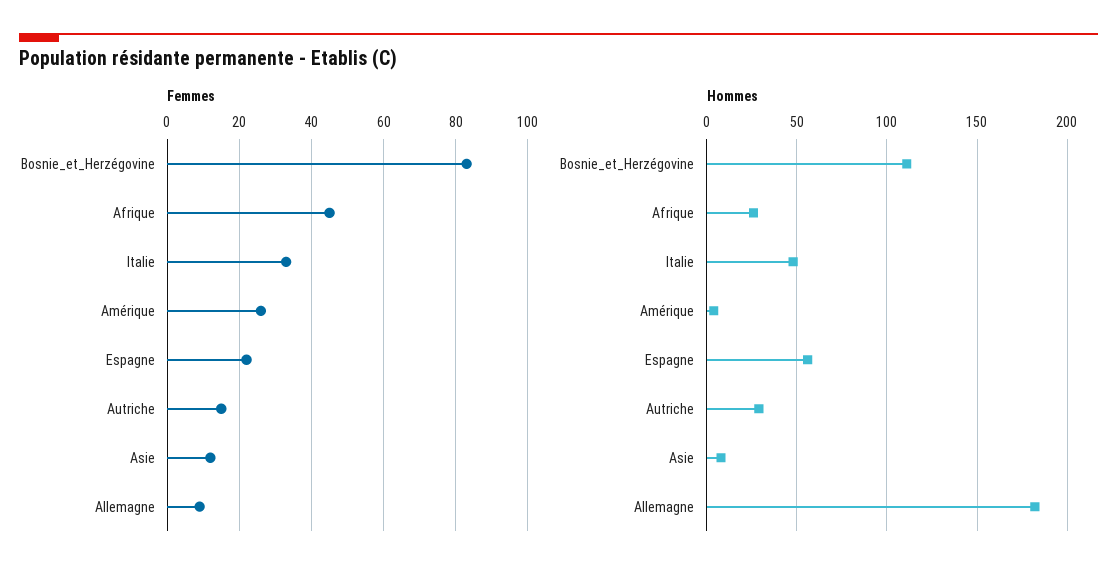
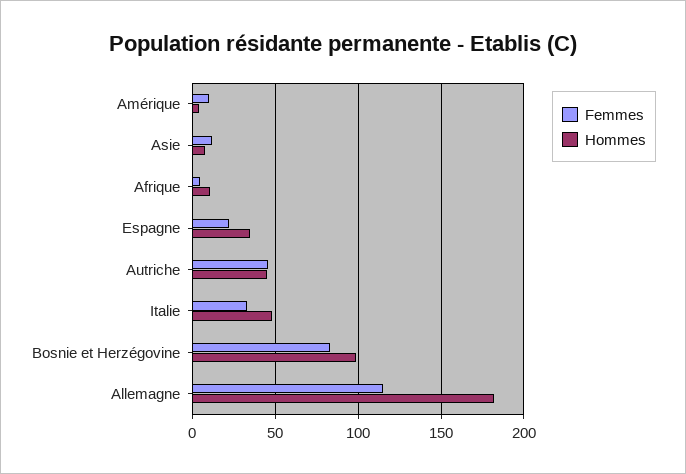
Femmes, Afrique: 45 -> 5
Femmes, Amérique: 25 -> 10
Femmes, Autriche: 15 -> 45
Femmes, Allemagne: 10 -> 115
Hommes, Bosnie_et_Herzégovine: 110 -> 100
Hommes, Afrique: 25 -> 10
Hommes, Espagne: 55 -> 35
Hommes, Autriche: 30 -> 45

